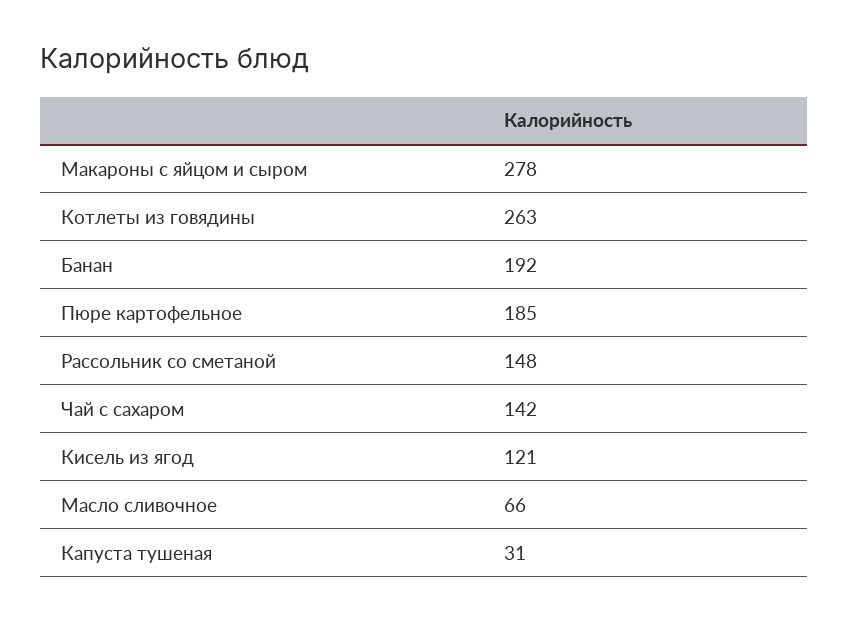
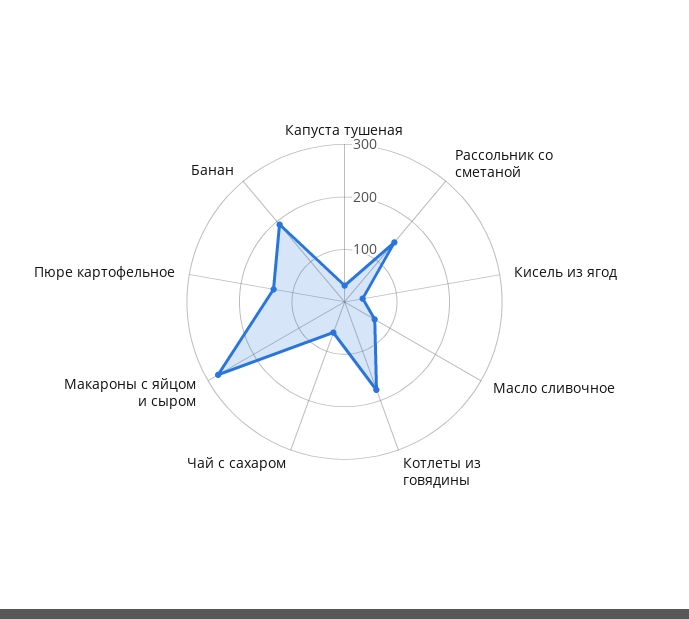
Котлеты из говядины: 263 -> 180
Пюре картофельное: 185 -> 140
Чай с сахаром: 142 -> 60
Кисель из ягод: 121 -> 40

